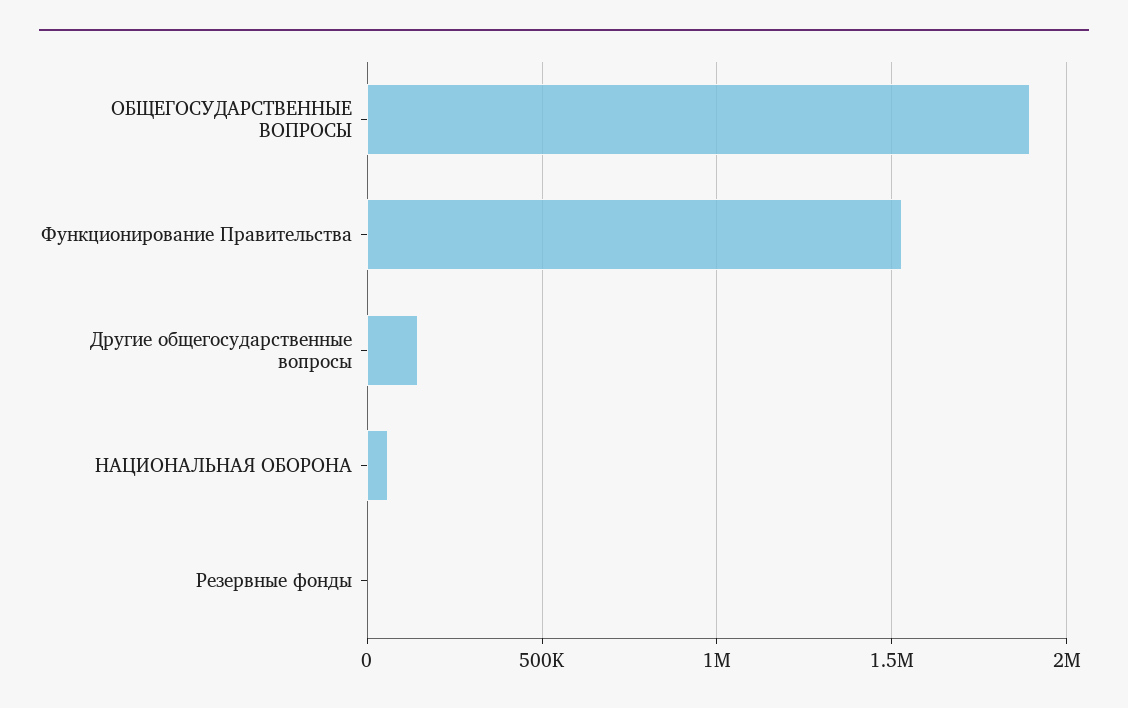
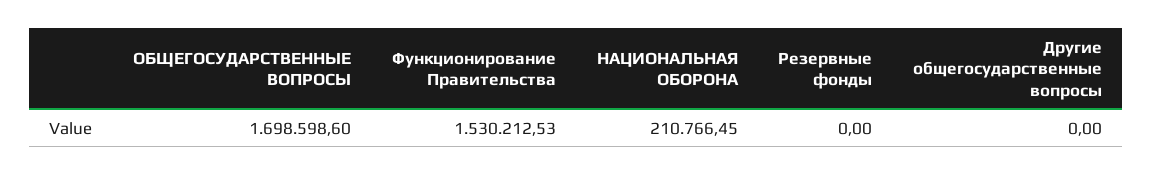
ОБЩЕГОСУДАРСТВЕННЫЕ ВОПРОСЫ: 1900000 -> 1698598.6
Другие общегосударственные вопросы: 150000 -> 0
НАЦИОНАЛЬНАЯ ОБОРОНА: 50000 -> 210766.45

